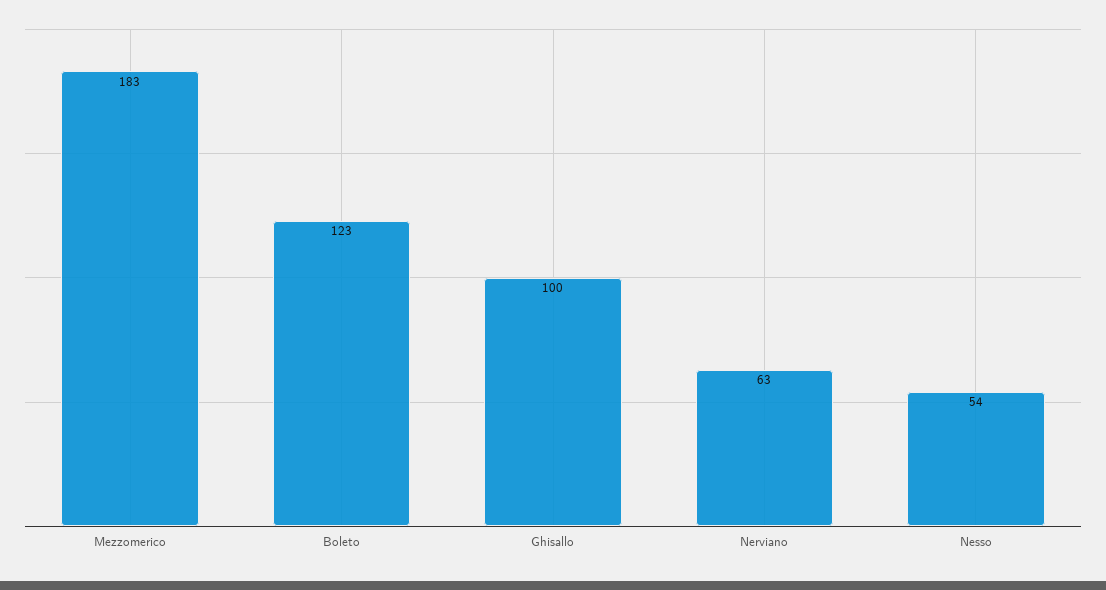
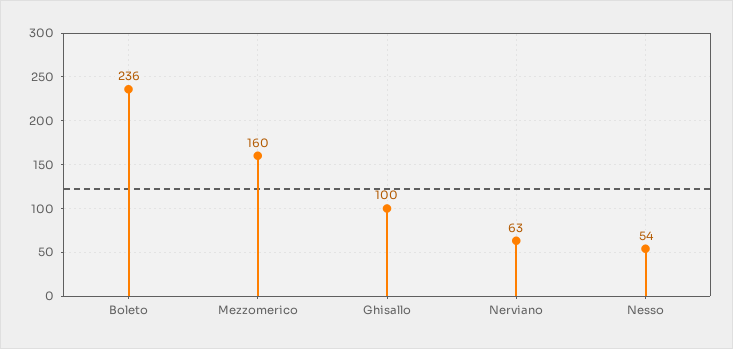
Mezzomerico: 183 -> 160
Boleto: 123 -> 236

